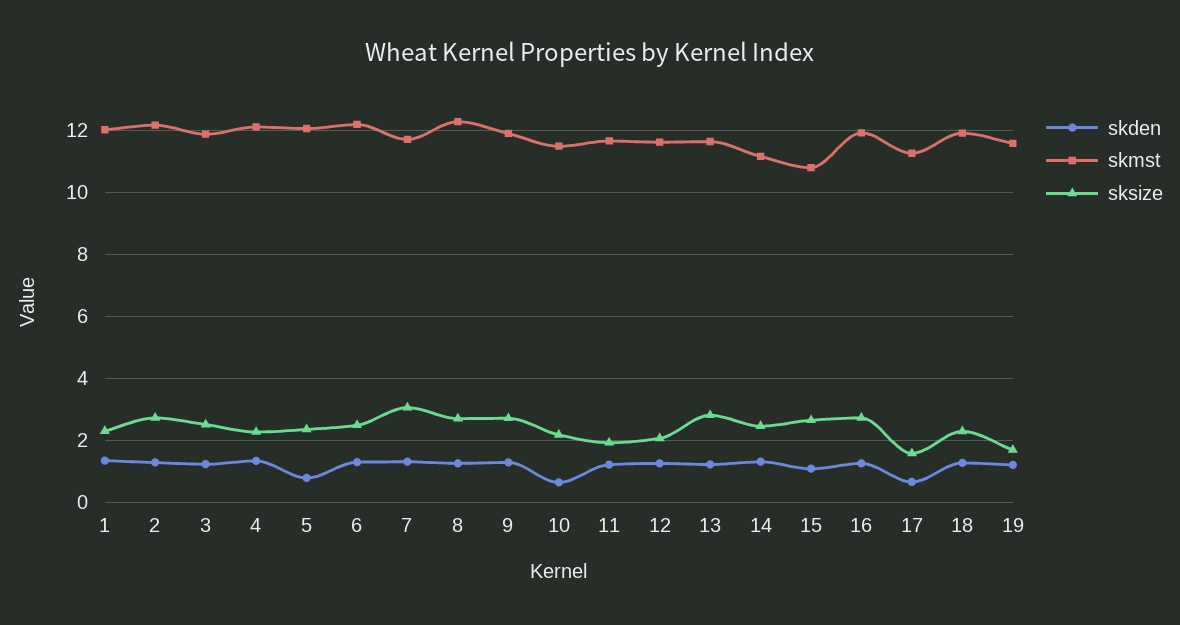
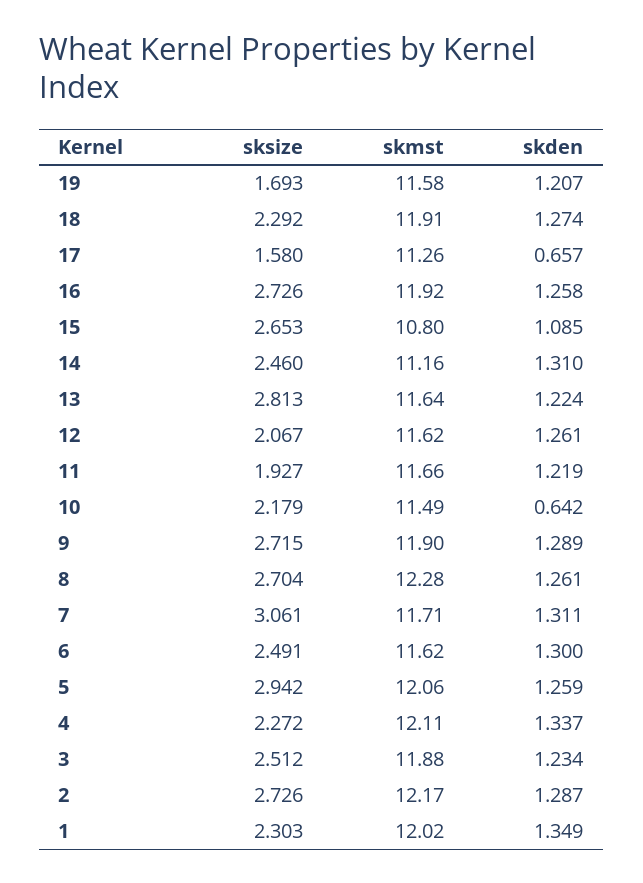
skden, 5: 0.8 -> 1.259
sksize, 5: 2.4 -> 2.942
skmst, 6: 12.2 -> 11.62

